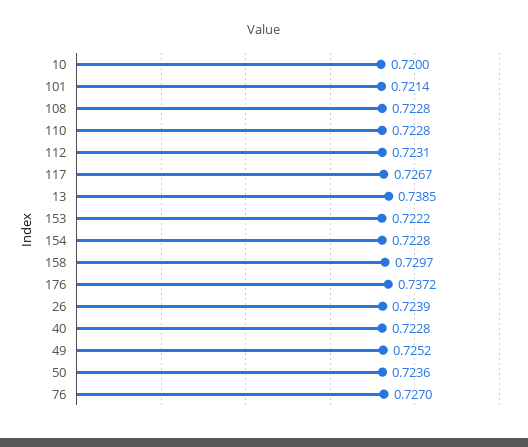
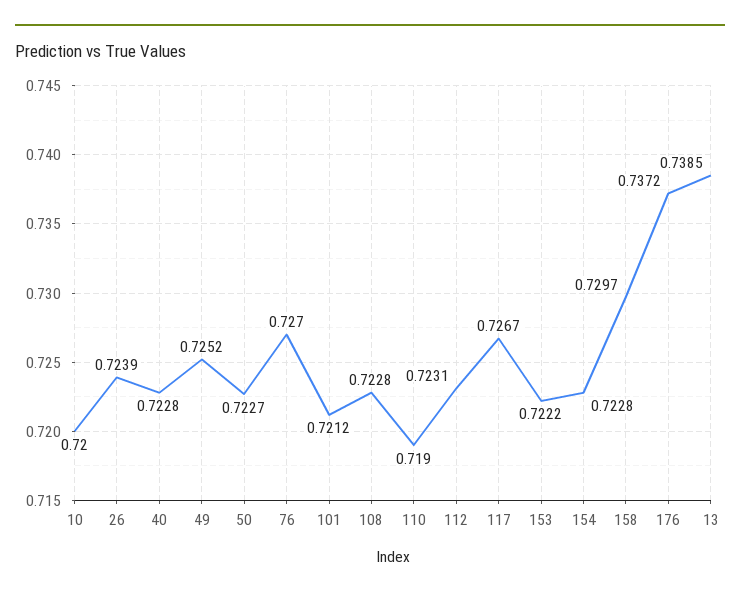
101: 0.7214 -> 0.7212
110: 0.7228 -> 0.719
50: 0.7236 -> 0.7227

